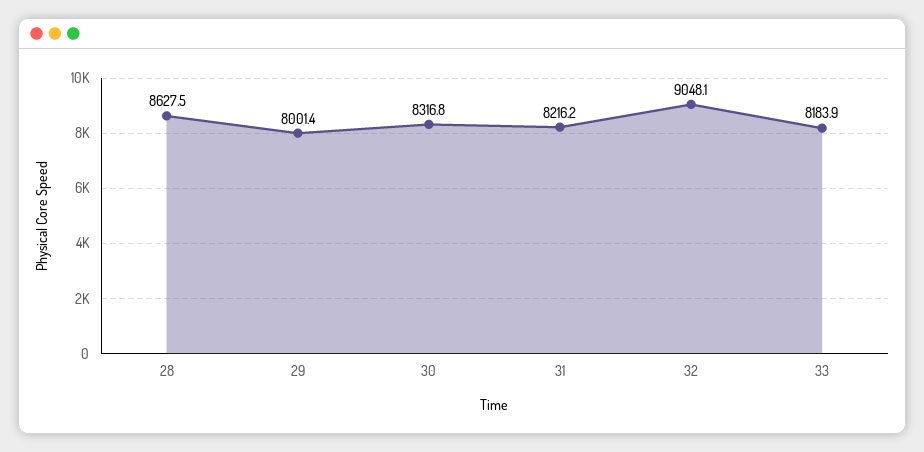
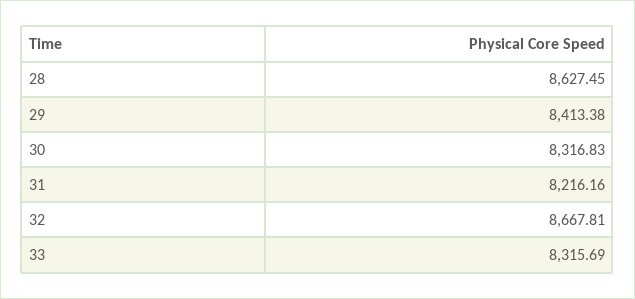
29: 8001.4 -> 8413.38
32: 9048.1 -> 8667.81
33: 8183.9 -> 8315.69

